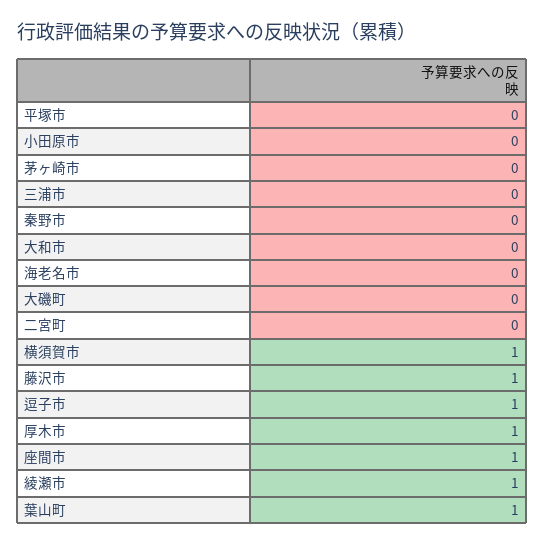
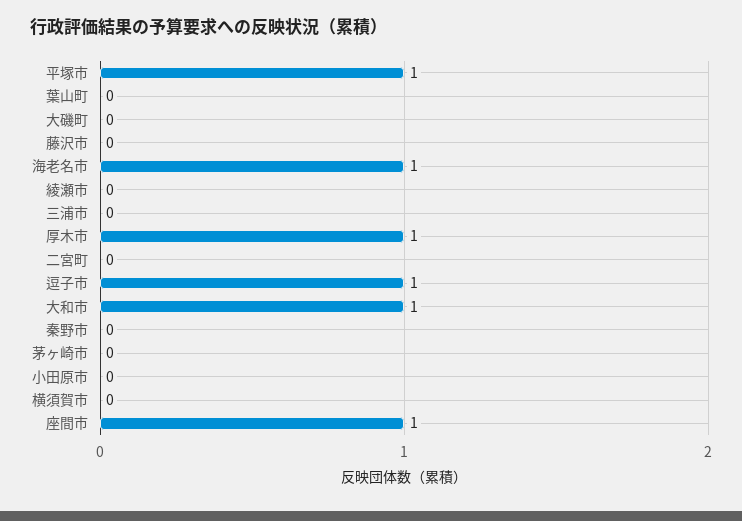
平塚市: 0 -> 1
大和市: 0 -> 1
海老名市: 0 -> 1
横須賀市: 1 -> 0
藤沢市: 1 -> 0
綾瀬市: 1 -> 0
葉山町: 1 -> 0

